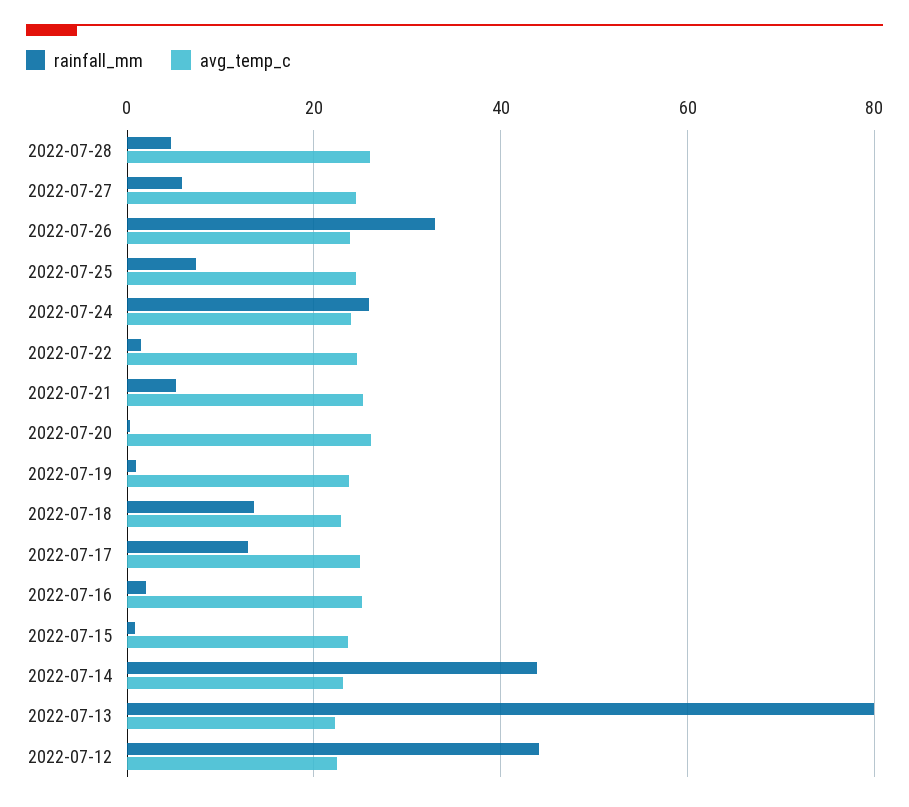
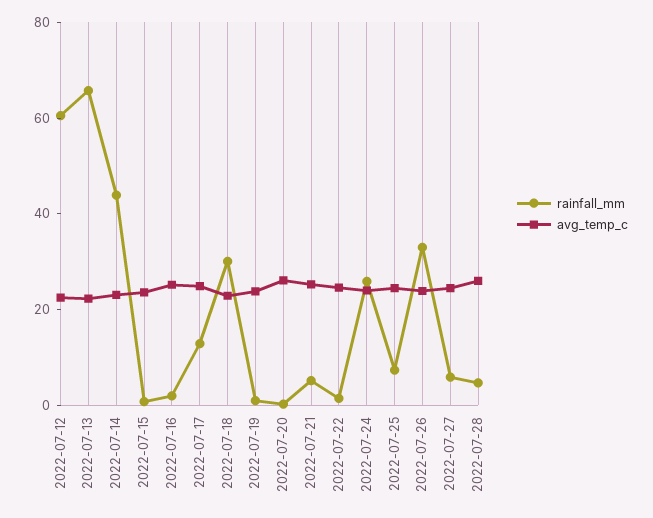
rainfall_mm, 2022-07-18: 14 -> 30
rainfall_mm, 2022-07-13: 80 -> 65
rainfall_mm, 2022-07-12: 44 -> 60

